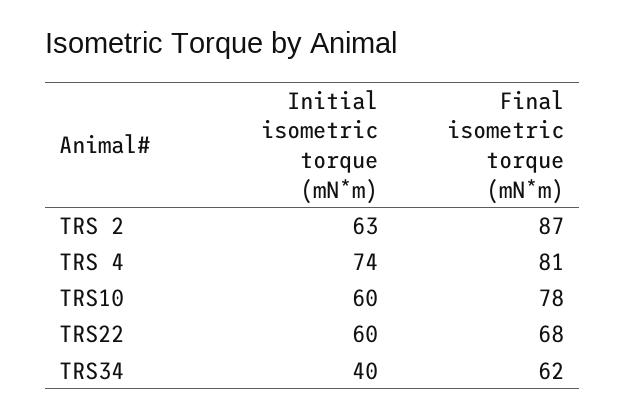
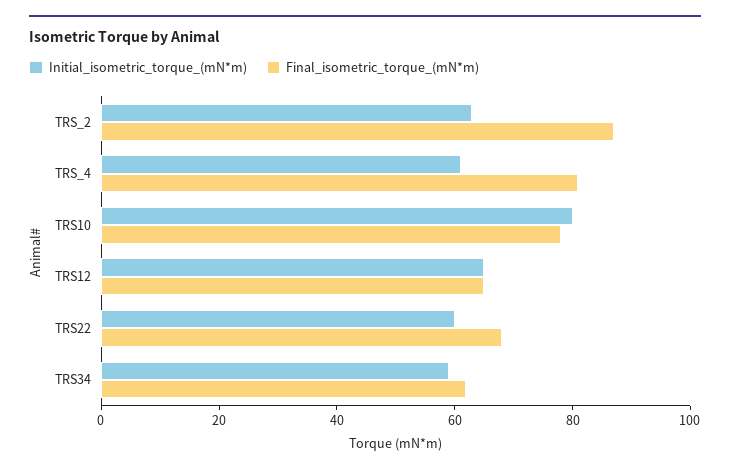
Initial isometric torque (mN*m), TRS 4: 74 -> 60
Initial isometric torque (mN*m), TRS10: 60 -> 80
Initial isometric torque (mN*m), TRS34: 40 -> 60
Initial isometric torque (mN*m), TRS12: none -> 65
Final isometric torque (mN*m), TRS12: none -> 65

